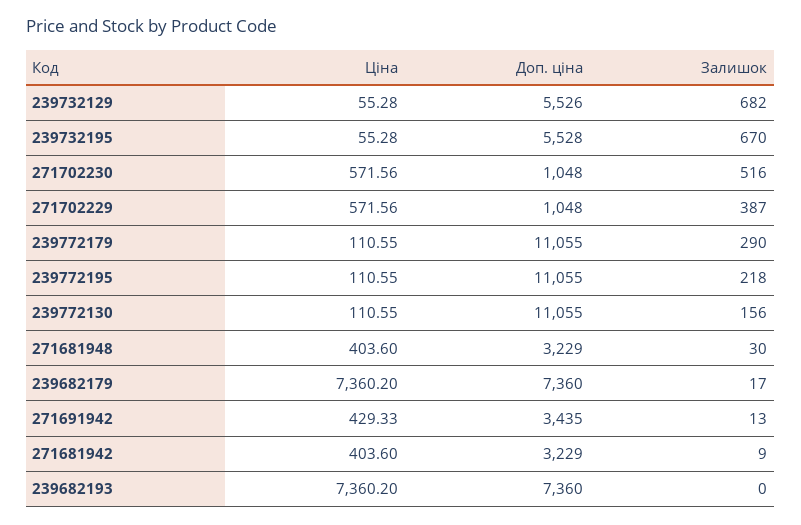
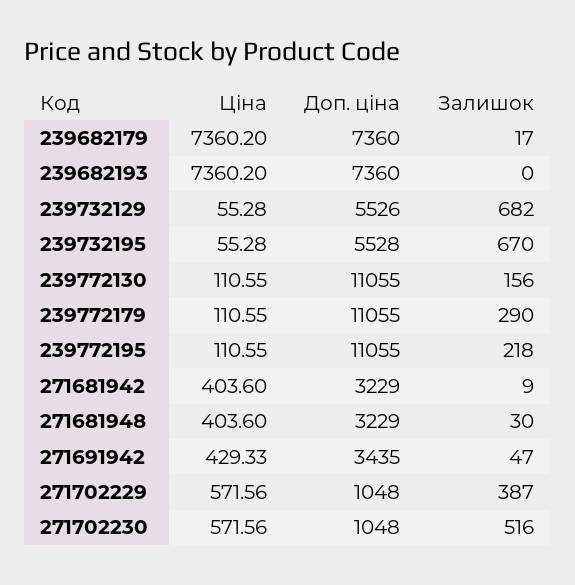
Залишок, 271691942: 13 -> 47

